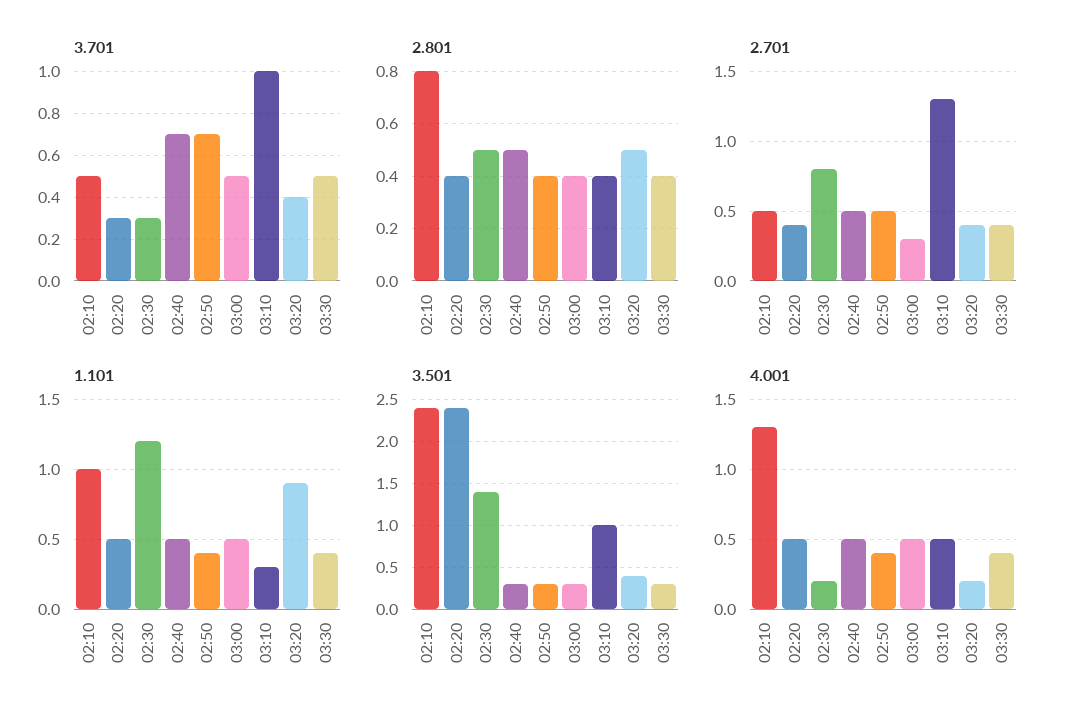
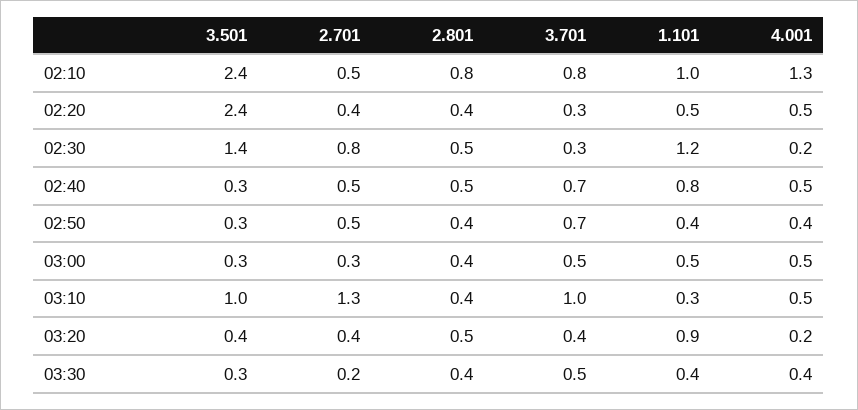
3.701, 02:10: 0.5 -> 0.8
2.701, 03:30: 0.4 -> 0.2
1.101, 02:40: 0.5 -> 0.8

